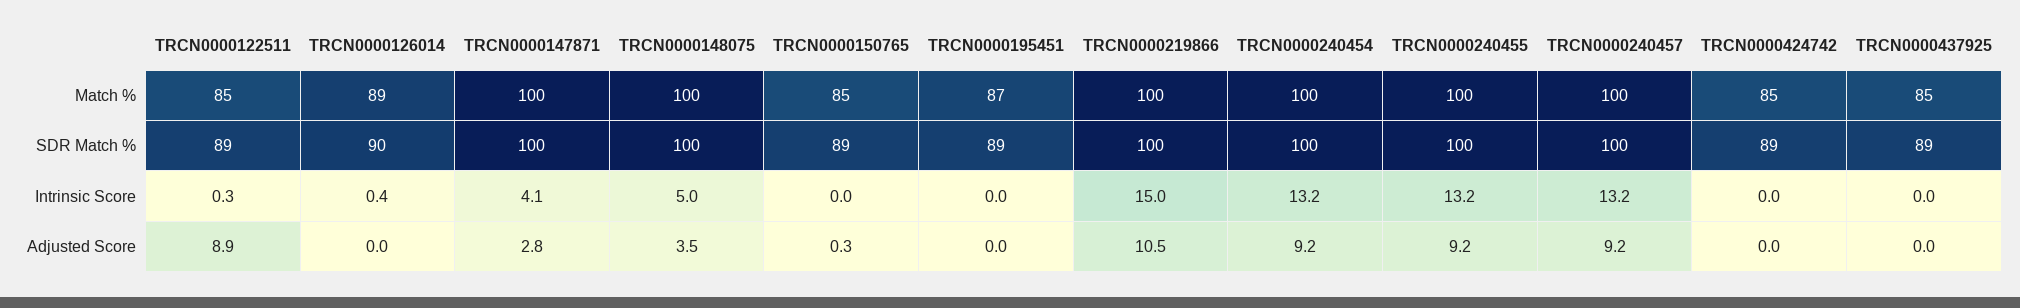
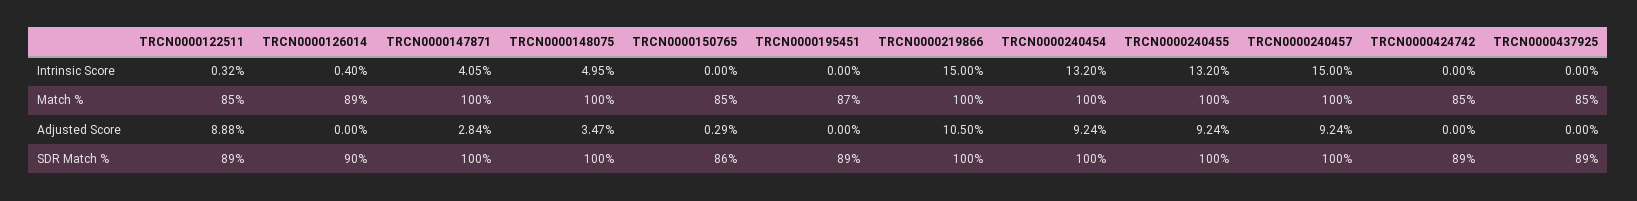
TRCN0000150765, SDR Match %: 89 -> 86
TRCN0000240457, Intrinsic Score: 13.2 -> 15

